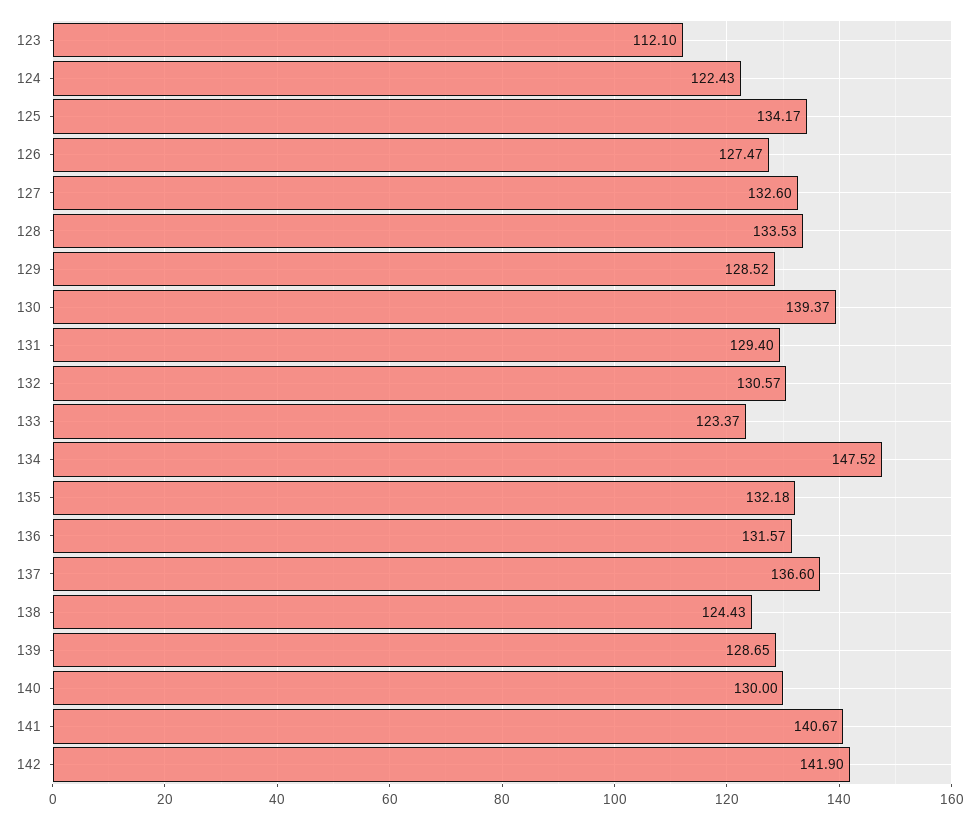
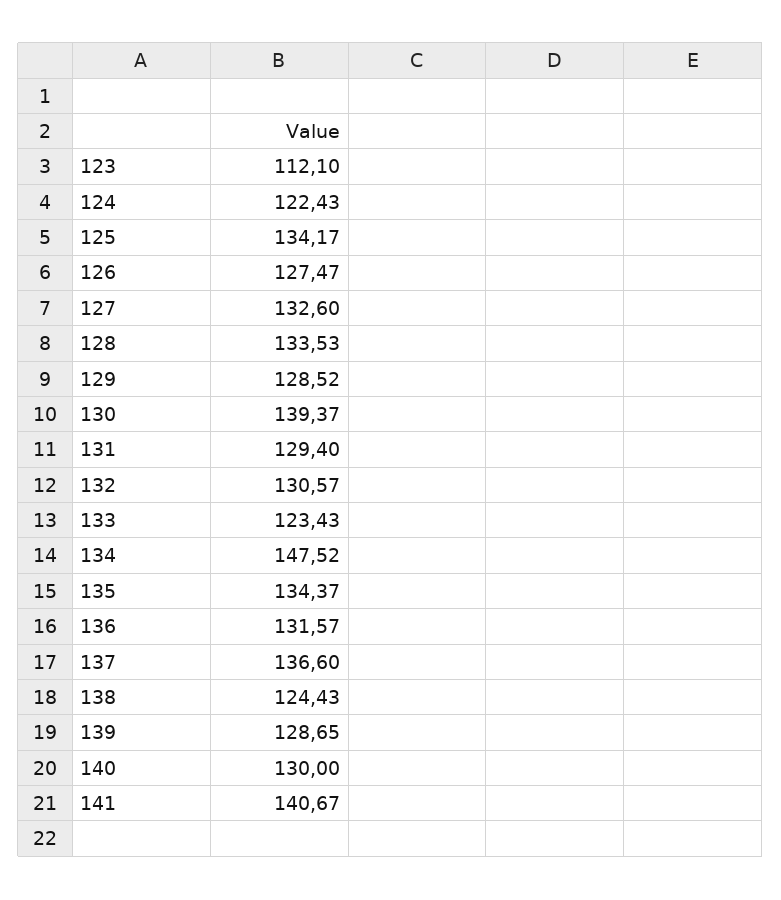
133: 123.37 -> 123.43
135: 132.18 -> 134.37
142: 141.9 -> none

